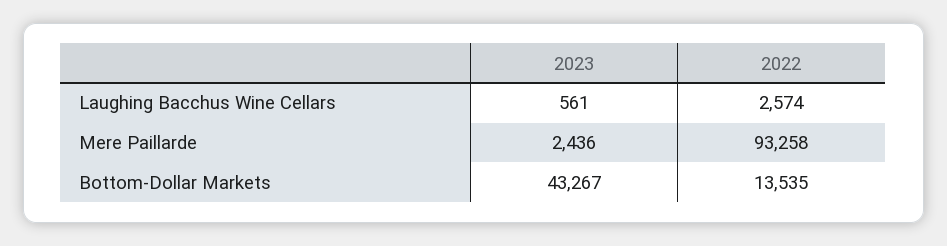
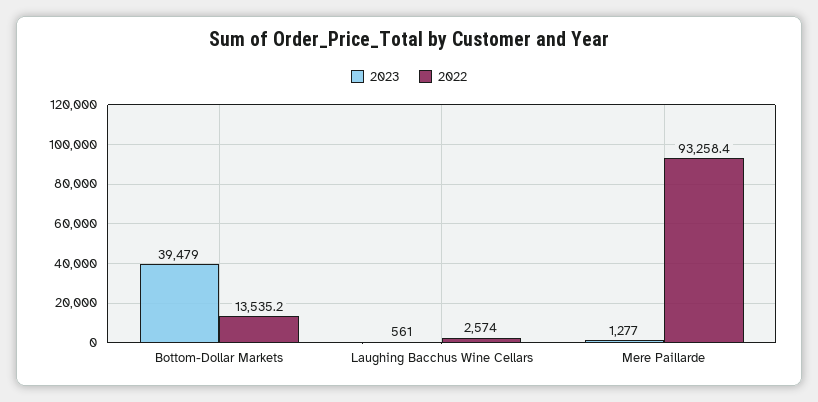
2023, Mere Paillarde: 2436 -> 1277
2023, Bottom-Dollar Markets: 43267 -> 39479

